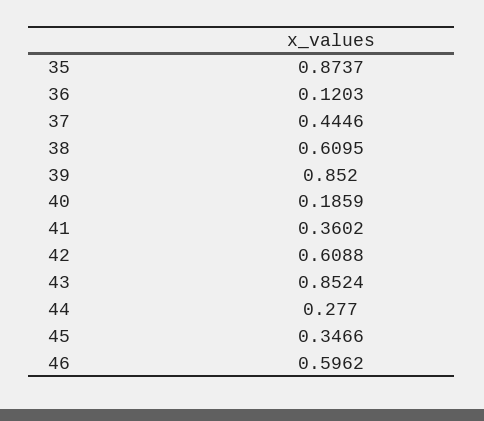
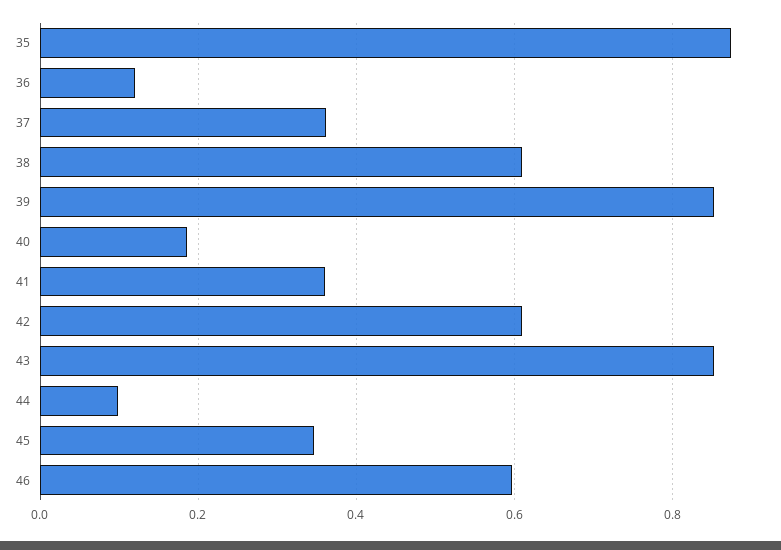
37: 0.4446 -> 0.36
44: 0.277 -> 0.1

